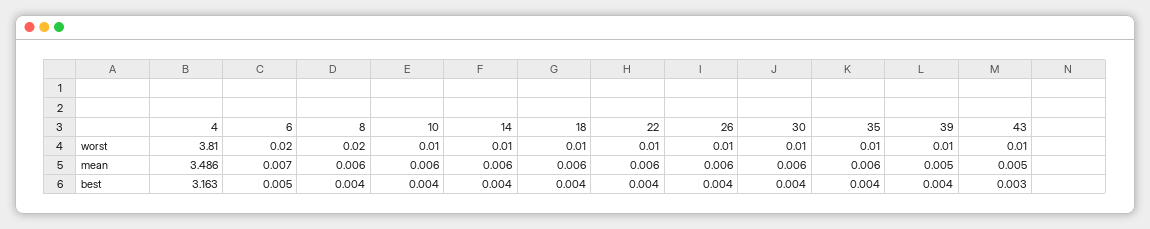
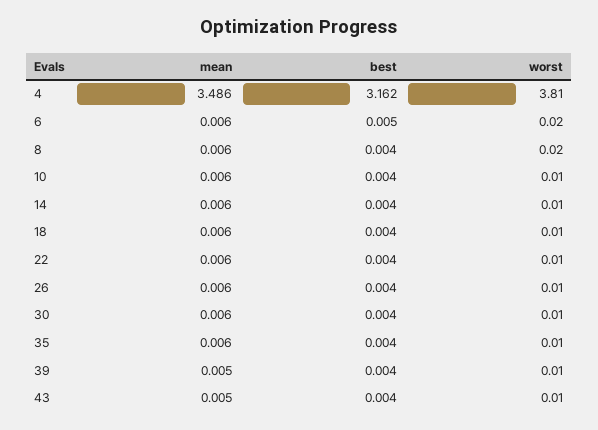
6, mean: 0.007 -> 0.006
4, best: 3.163 -> 3.162
43, best: 0.003 -> 0.004

